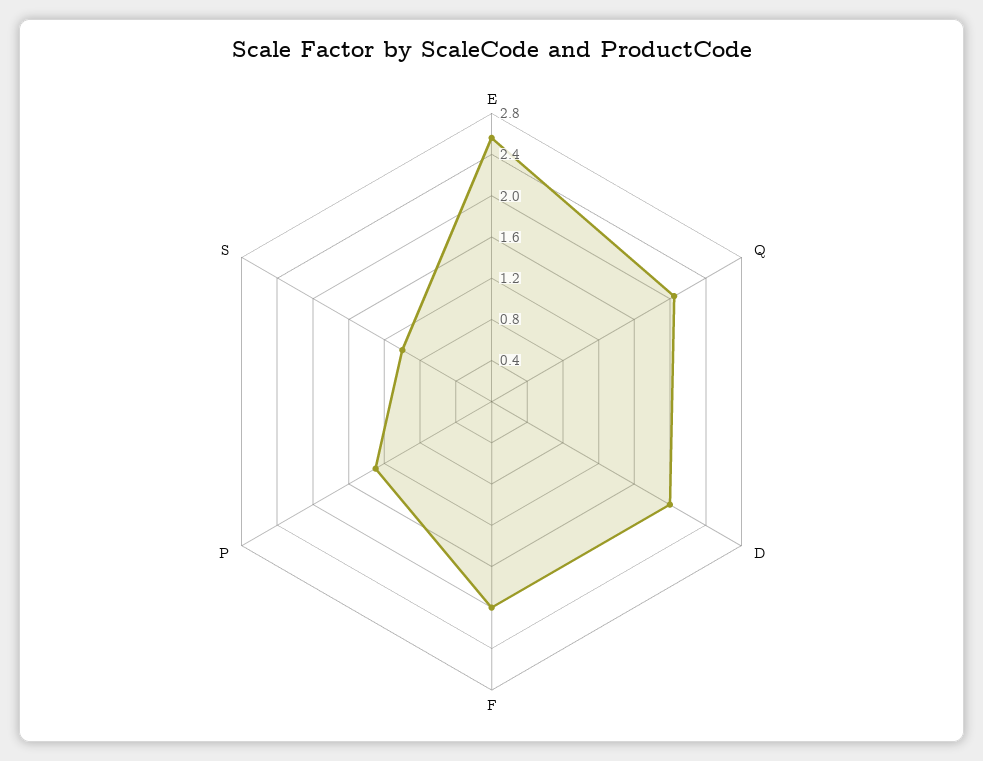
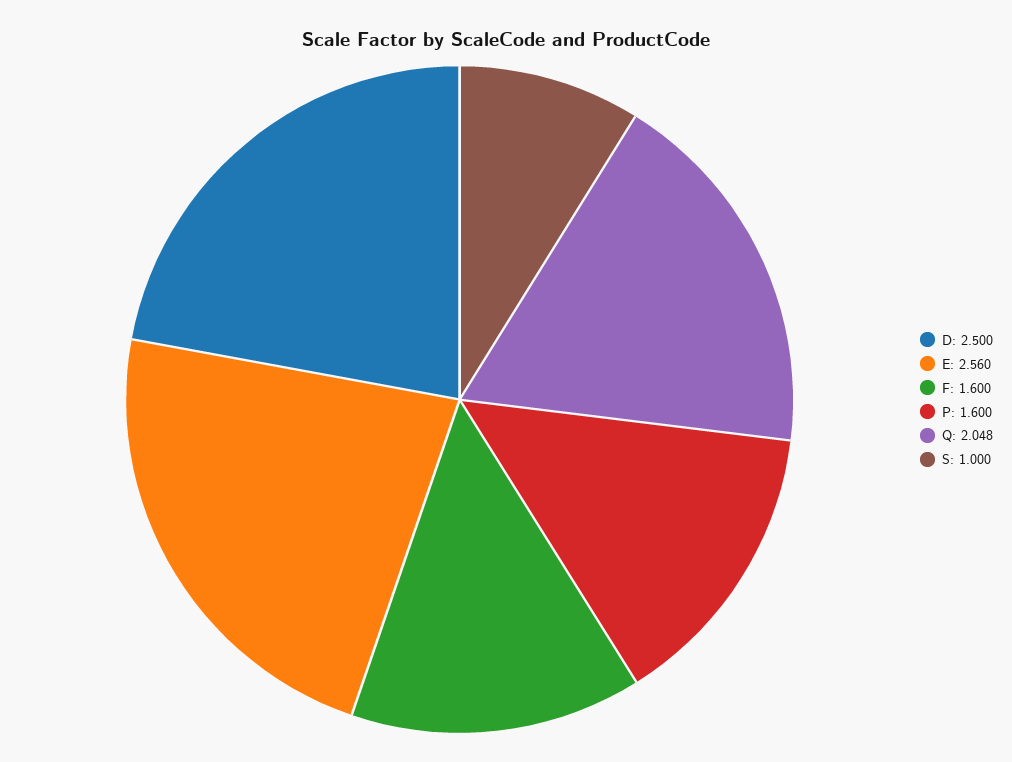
D: 2 -> 2.5
F: 2 -> 1.6
P: 1.3 -> 1.6

